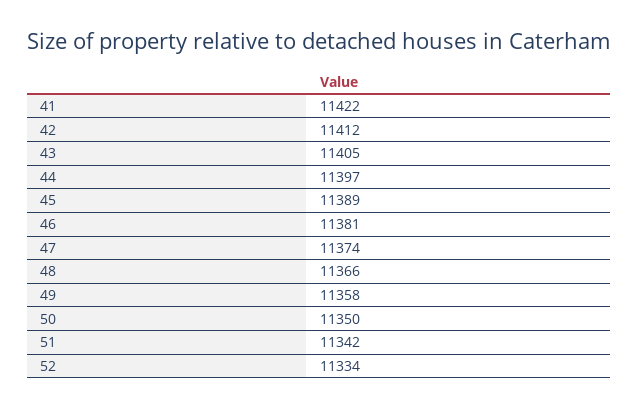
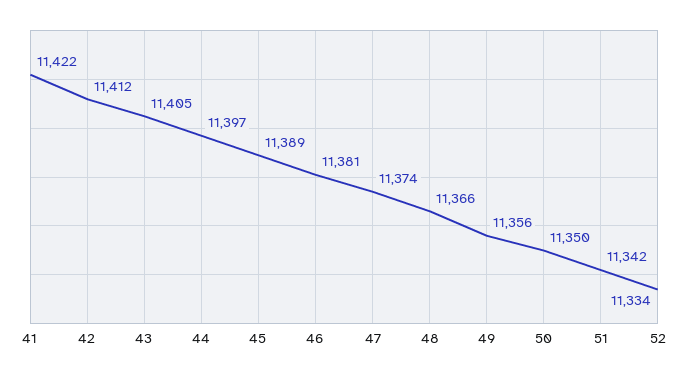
49: 11358 -> 11356

